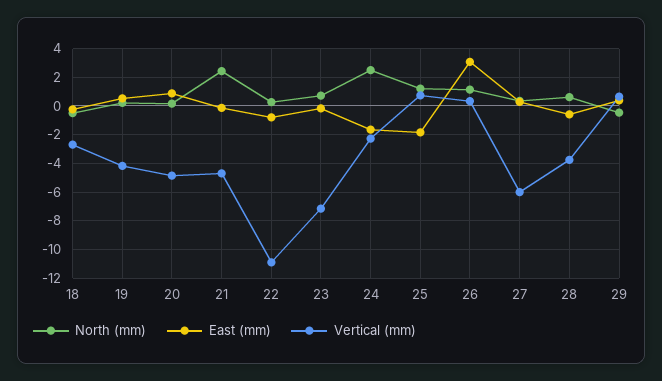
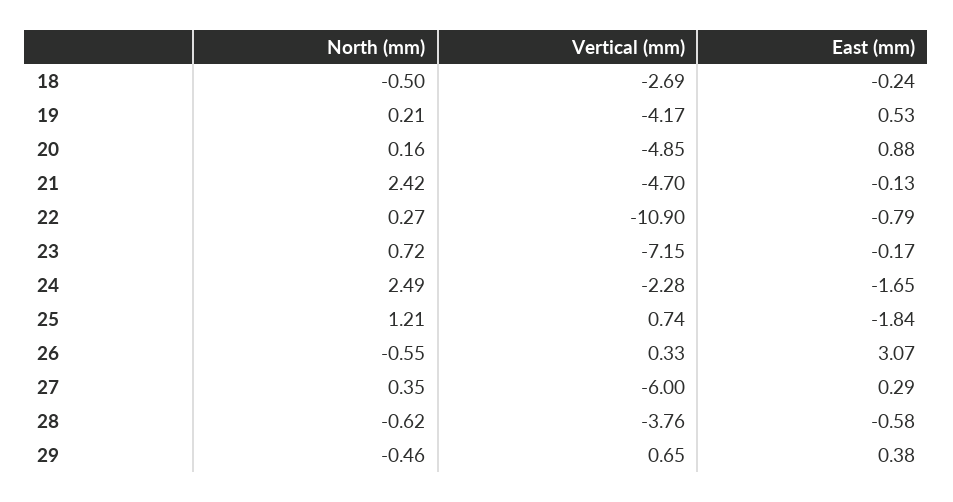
North (mm), 26: 1 -> -0.55
North (mm), 28: 0.5 -> -0.62

